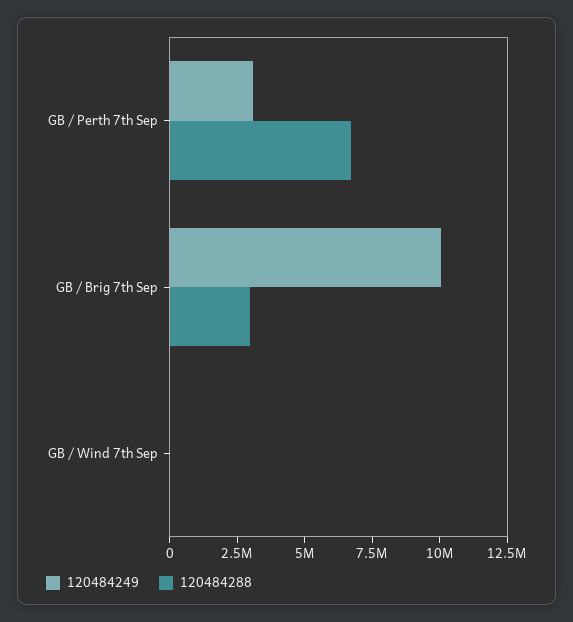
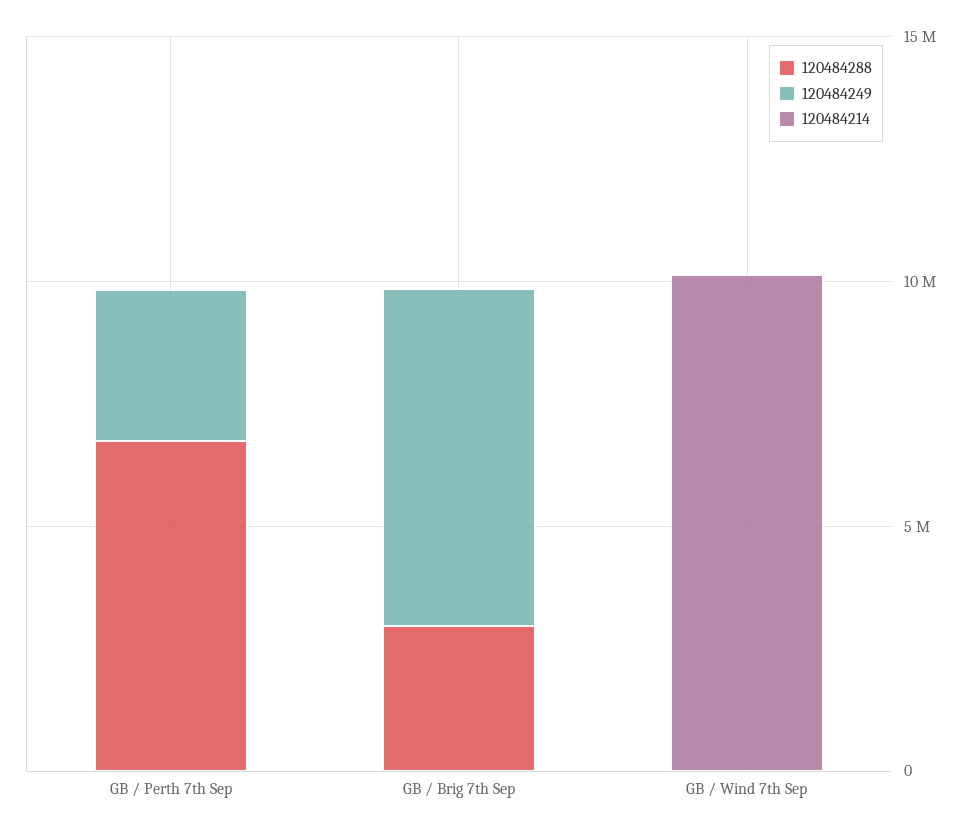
120484249, GB / Brig 7th Sep: 10000000 -> 7000000
120484214, GB / Perth 7th Sep: none -> 0
120484214, GB / Brig 7th Sep: none -> 0
120484214, GB / Wind 7th Sep: none -> 10000000

